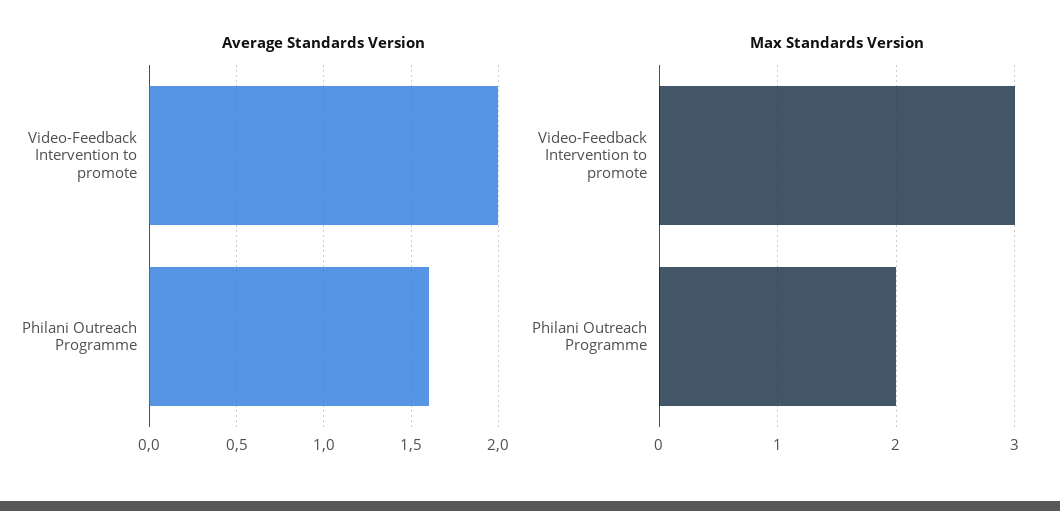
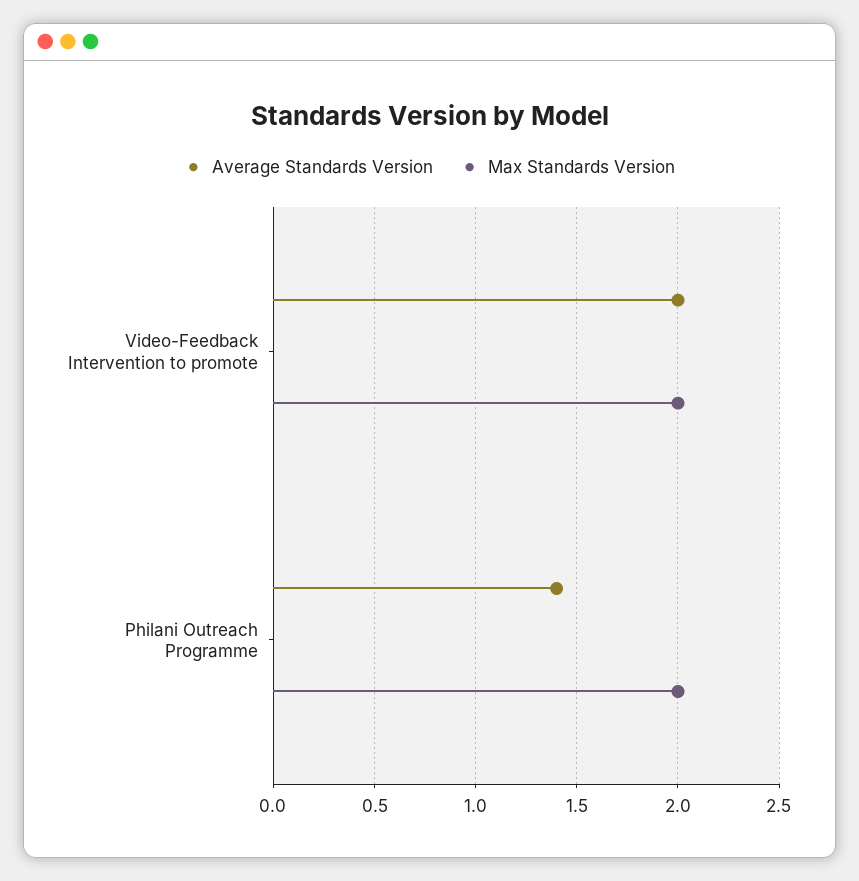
Average Standards Version, Philani Outreach Programme: 1.6 -> 1.4
Max Standards Version, Video-Feedback Intervention to promote: 3 -> 2

